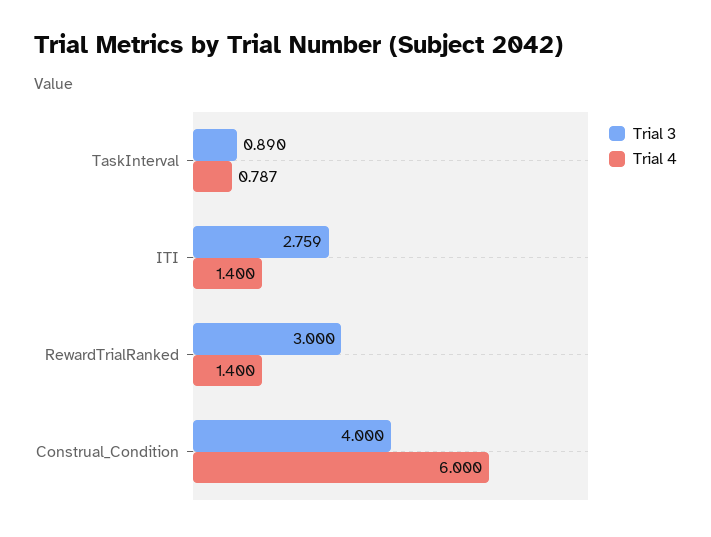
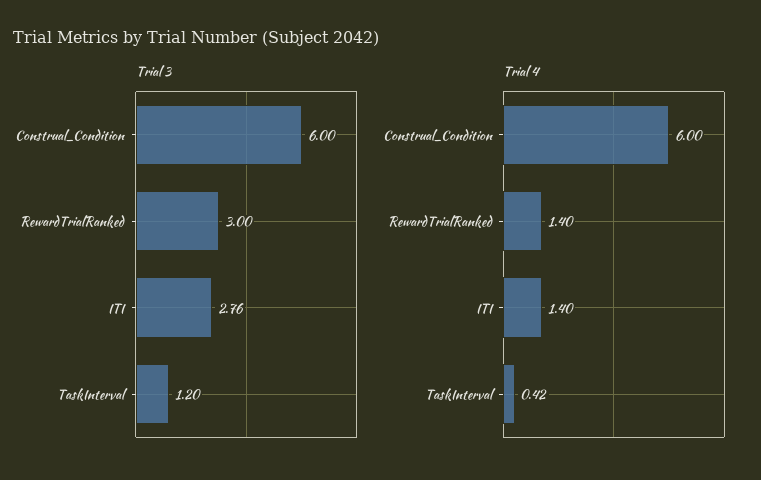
Trial 3, TaskInterval: 0.89 -> 1.2
Trial 4, TaskInterval: 0.787 -> 0.42
Trial 3, Construal_Condition: 4 -> 6

